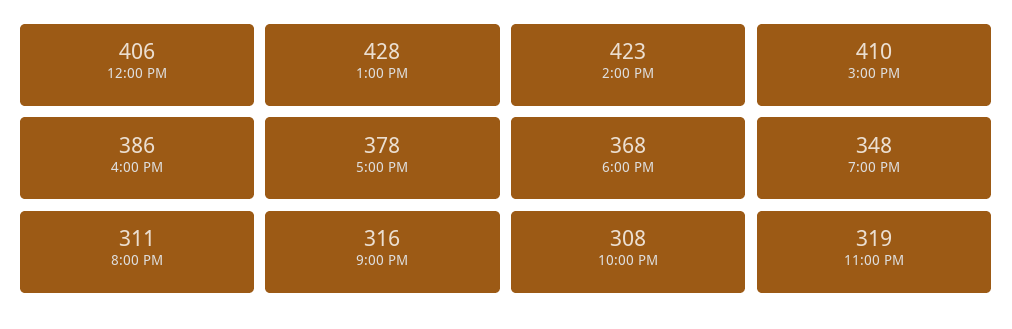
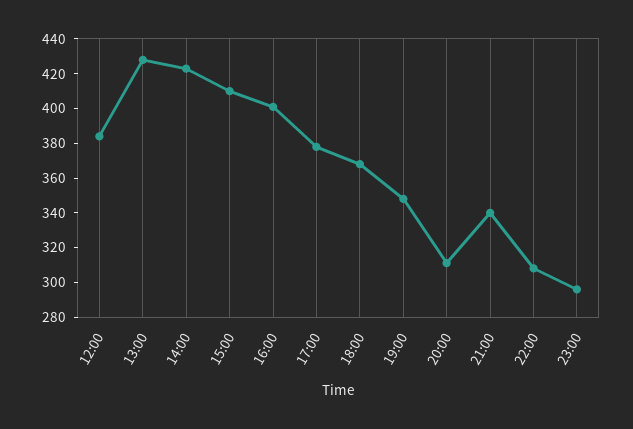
12:00 PM: 406 -> 385
4:00 PM: 386 -> 400
9:00 PM: 316 -> 340
11:00 PM: 319 -> 295

